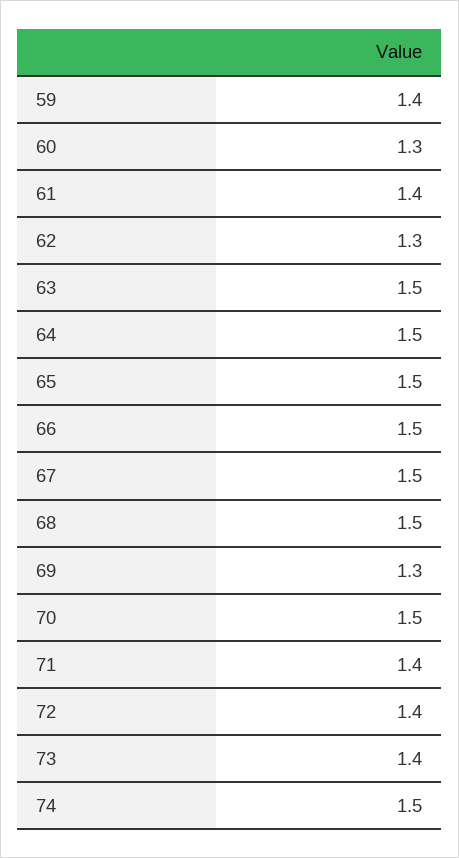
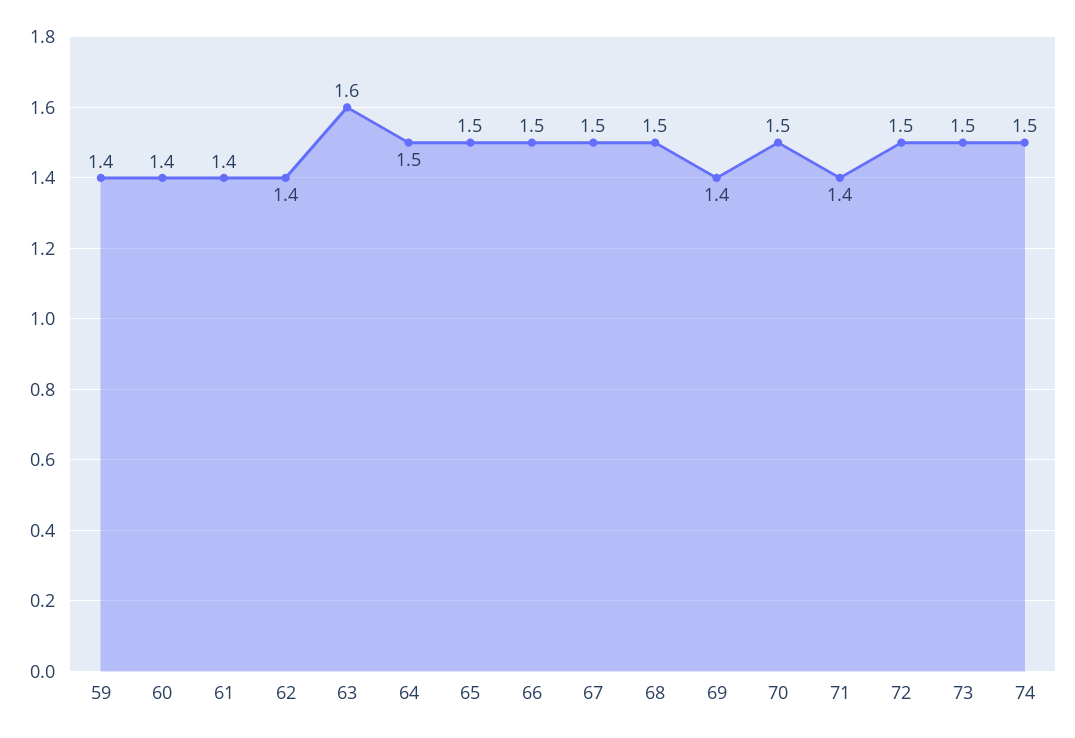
60: 1.3 -> 1.4
62: 1.3 -> 1.4
63: 1.5 -> 1.6
69: 1.3 -> 1.4
72: 1.4 -> 1.5
73: 1.4 -> 1.5

